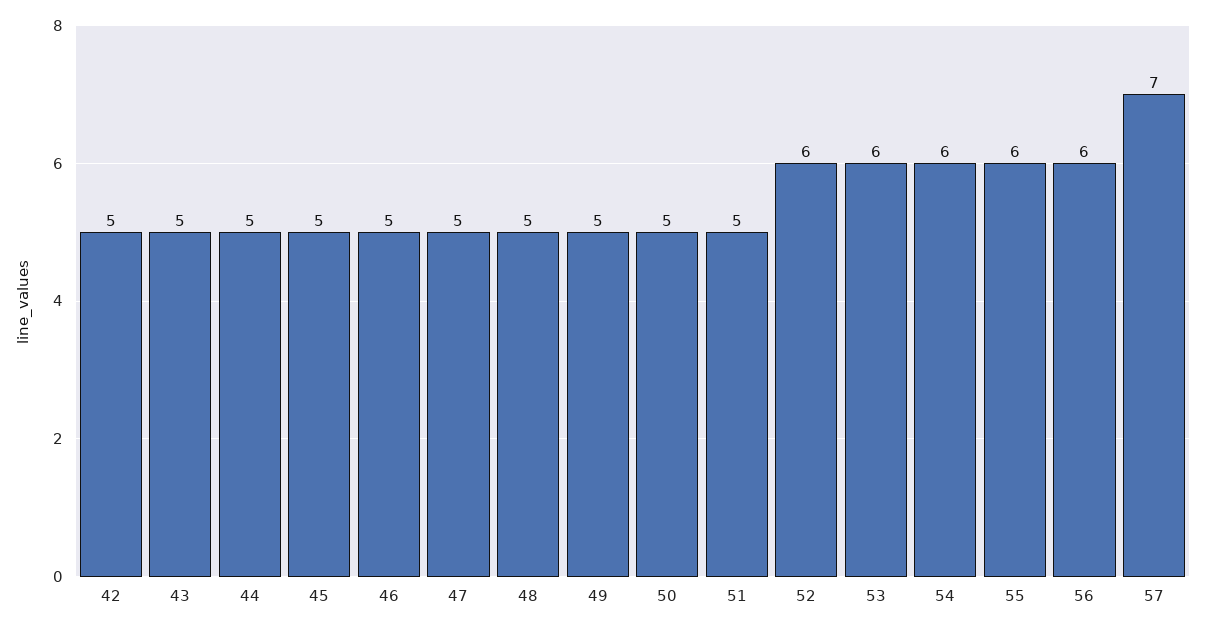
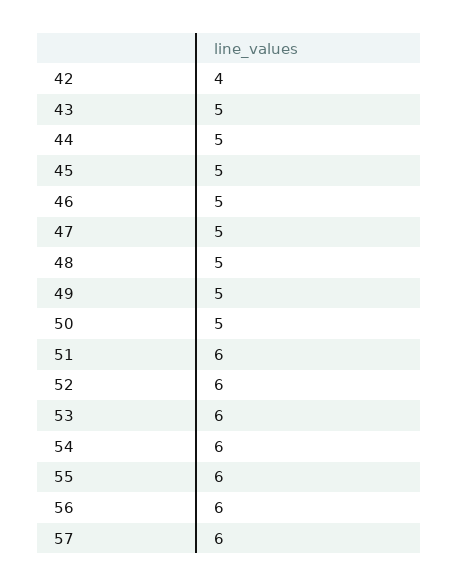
42: 5 -> 4
51: 5 -> 6
57: 7 -> 6

